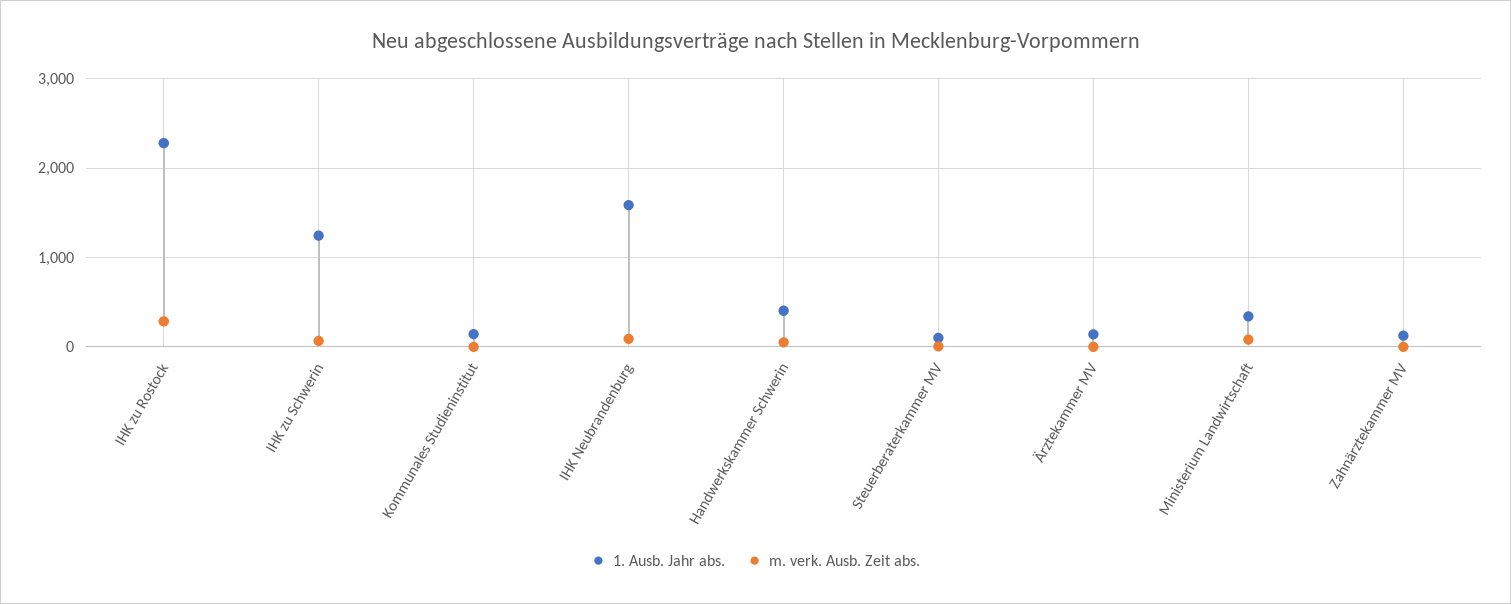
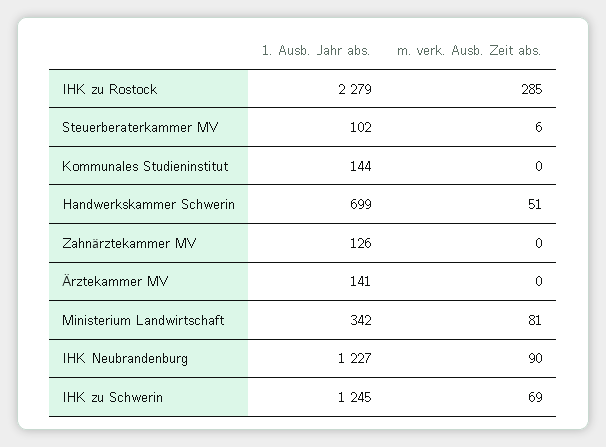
1. Ausb. Jahr abs., IHK Neubrandenburg: 1600 -> 1227
1. Ausb. Jahr abs., Handwerkskammer Schwerin: 400 -> 699

